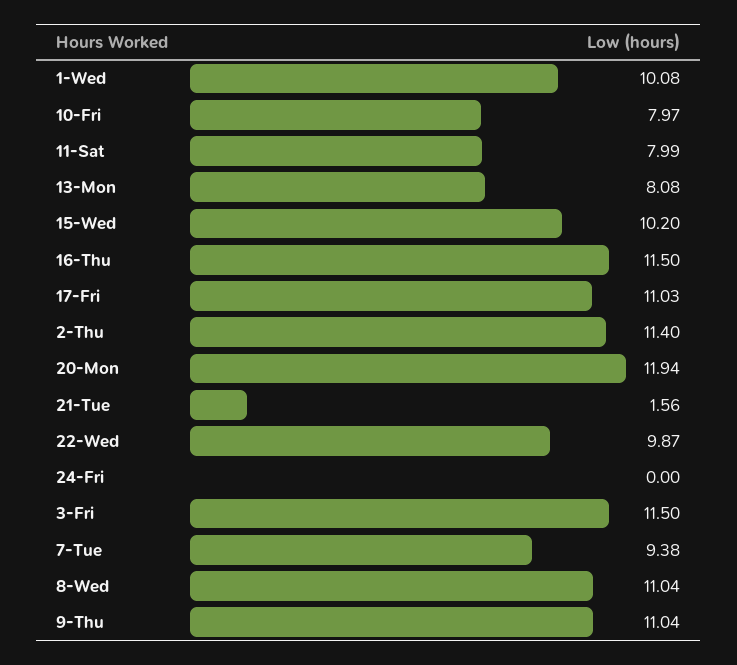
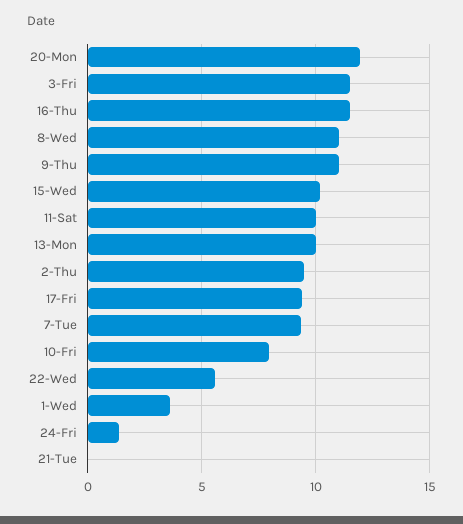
1-Wed: 10.08 -> 3.5
11-Sat: 7.99 -> 10
13-Mon: 8.08 -> 10
17-Fri: 11.03 -> 9.5
2-Thu: 11.4 -> 9.5
21-Tue: 1.56 -> 0
22-Wed: 9.87 -> 5.5
24-Fri: 0 -> 1.5

